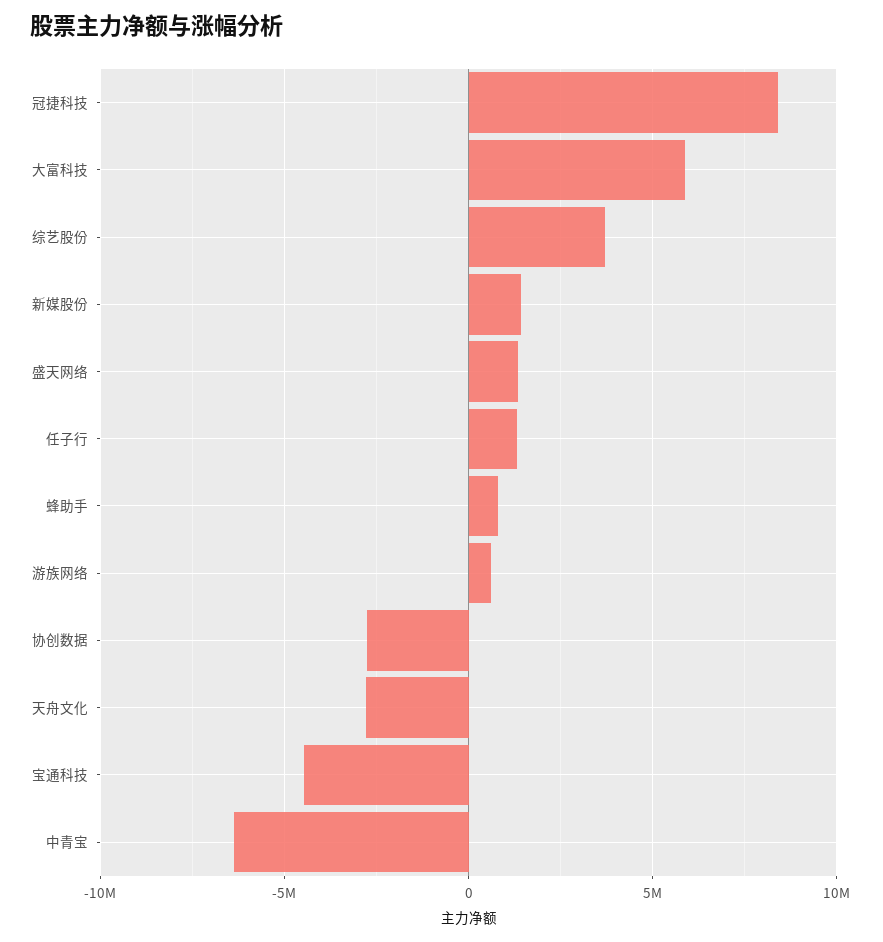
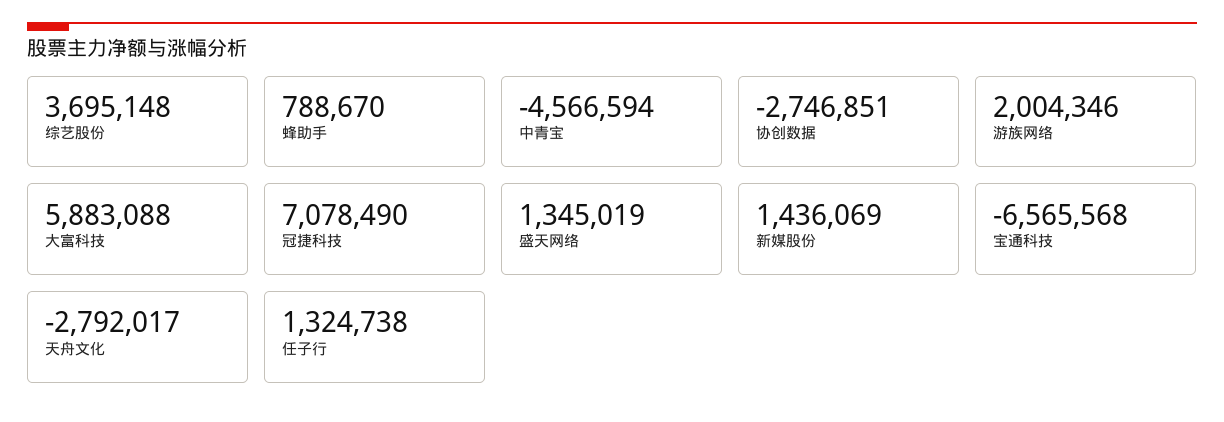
冠捷科技: 8500000 -> 7078490
游族网络: 500000 -> 2004346
宝通科技: -4500000 -> -6565568
中青宝: -6500000 -> -4566594

